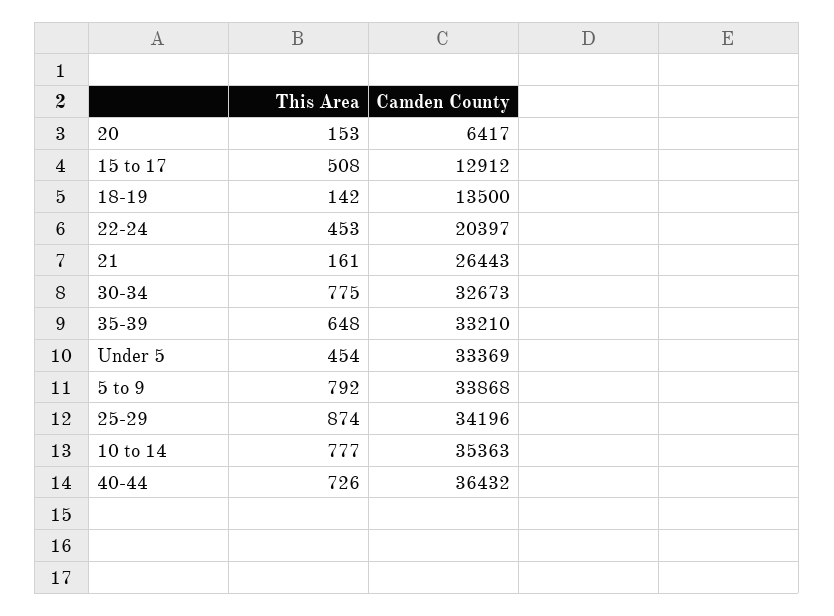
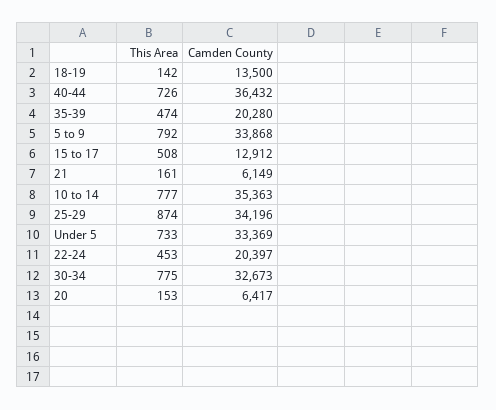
Camden County, 21: 26443 -> 6149
This Area, 35-39: 648 -> 474
Camden County, 35-39: 33210 -> 20280
This Area, Under 5: 454 -> 733

